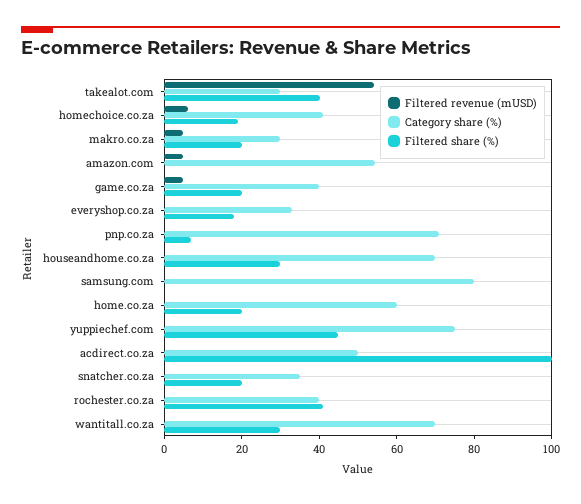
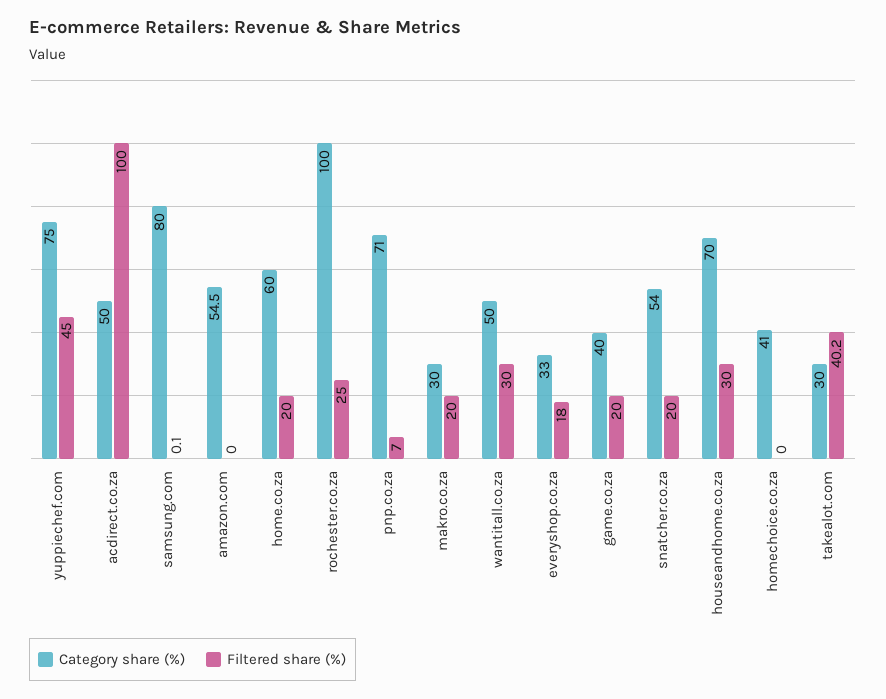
Filtered revenue (mUSD), takealot.com: 55 -> none
Filtered revenue (mUSD), homechoice.co.za: 5 -> none
Filtered share (%), homechoice.co.za: 20 -> 0
Filtered revenue (mUSD), makro.co.za: 5 -> none
Filtered revenue (mUSD), amazon.com: 5 -> none
Filtered revenue (mUSD), game.co.za: 5 -> none
Filtered revenue (mUSD), everyshop.co.za: 0 -> none
Filtered revenue (mUSD), pnp.co.za: 0 -> none
Filtered revenue (mUSD), houseandhome.co.za: 0 -> none
Filtered revenue (mUSD), samsung.com: 0 -> none
Filtered revenue (mUSD), home.co.za: 0 -> none
Filtered revenue (mUSD), yuppiechef.com: 0 -> none
Filtered revenue (mUSD), acdirect.co.za: 0 -> none
Filtered revenue (mUSD), snatcher.co.za: 0 -> none
Category share (%), snatcher.co.za: 35 -> 54
Filtered revenue (mUSD), rochester.co.za: 0 -> none
Category share (%), rochester.co.za: 40 -> 100
Filtered share (%), rochester.co.za: 40 -> 25
Filtered revenue (mUSD), wantitall.co.za: 0 -> none
Category share (%), wantitall.co.za: 70 -> 50

